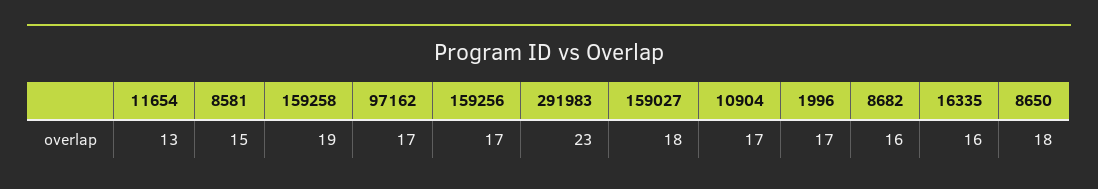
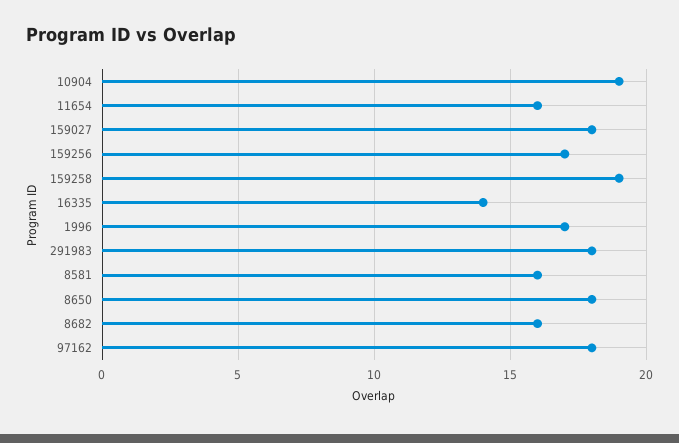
11654: 13 -> 16
8581: 15 -> 16
97162: 17 -> 18
291983: 23 -> 18
10904: 17 -> 19
16335: 16 -> 14

